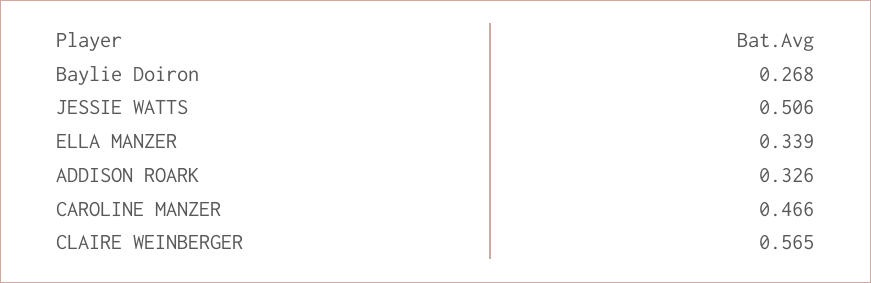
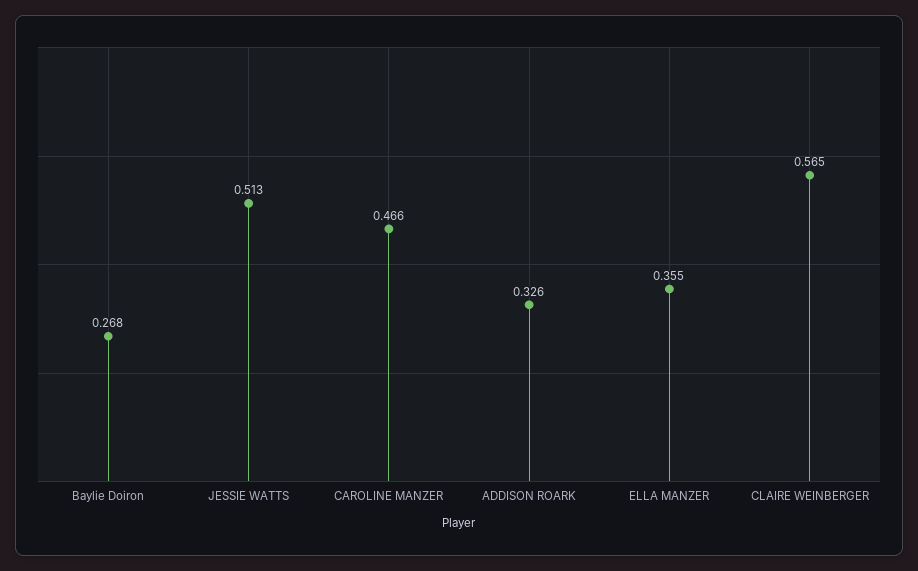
JESSIE WATTS: 0.506 -> 0.513
ELLA MANZER: 0.339 -> 0.355

